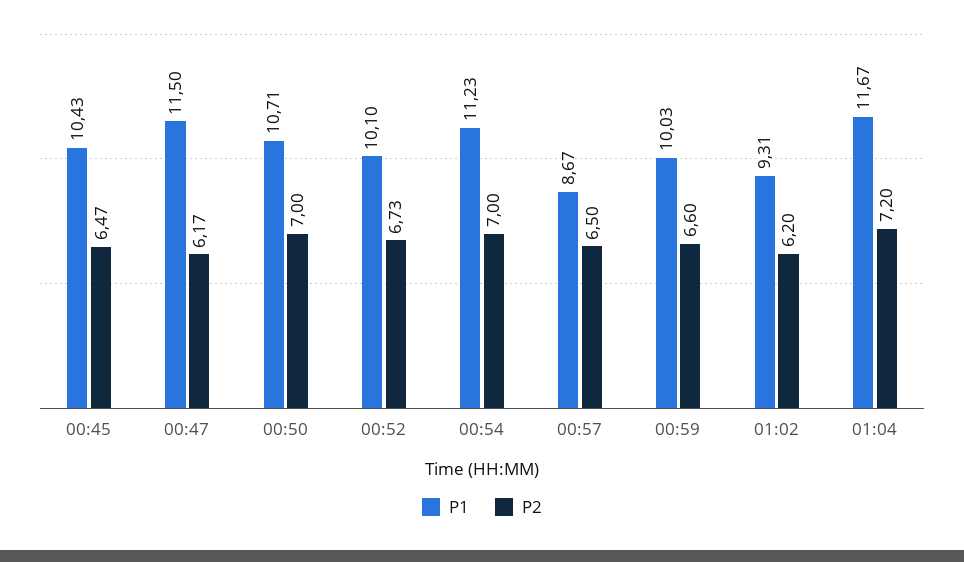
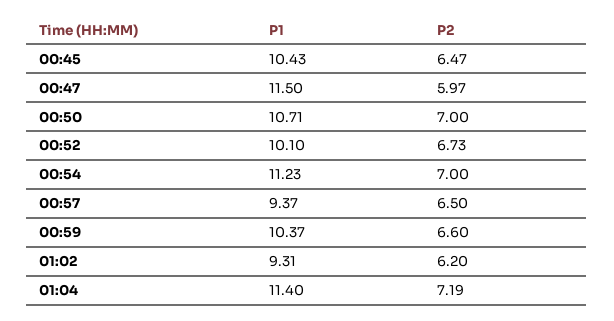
P2, 00:47: 6.17 -> 5.97
P1, 00:57: 8.67 -> 9.37
P1, 00:59: 10.03 -> 10.37
P1, 01:04: 11.67 -> 11.4
P2, 01:04: 7.2 -> 7.19

